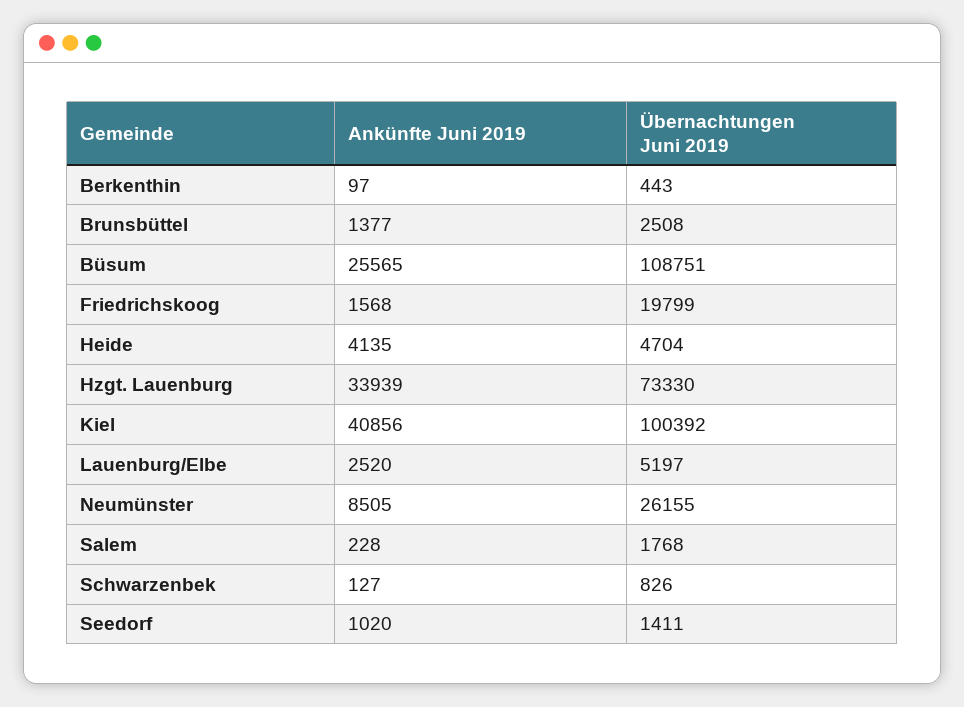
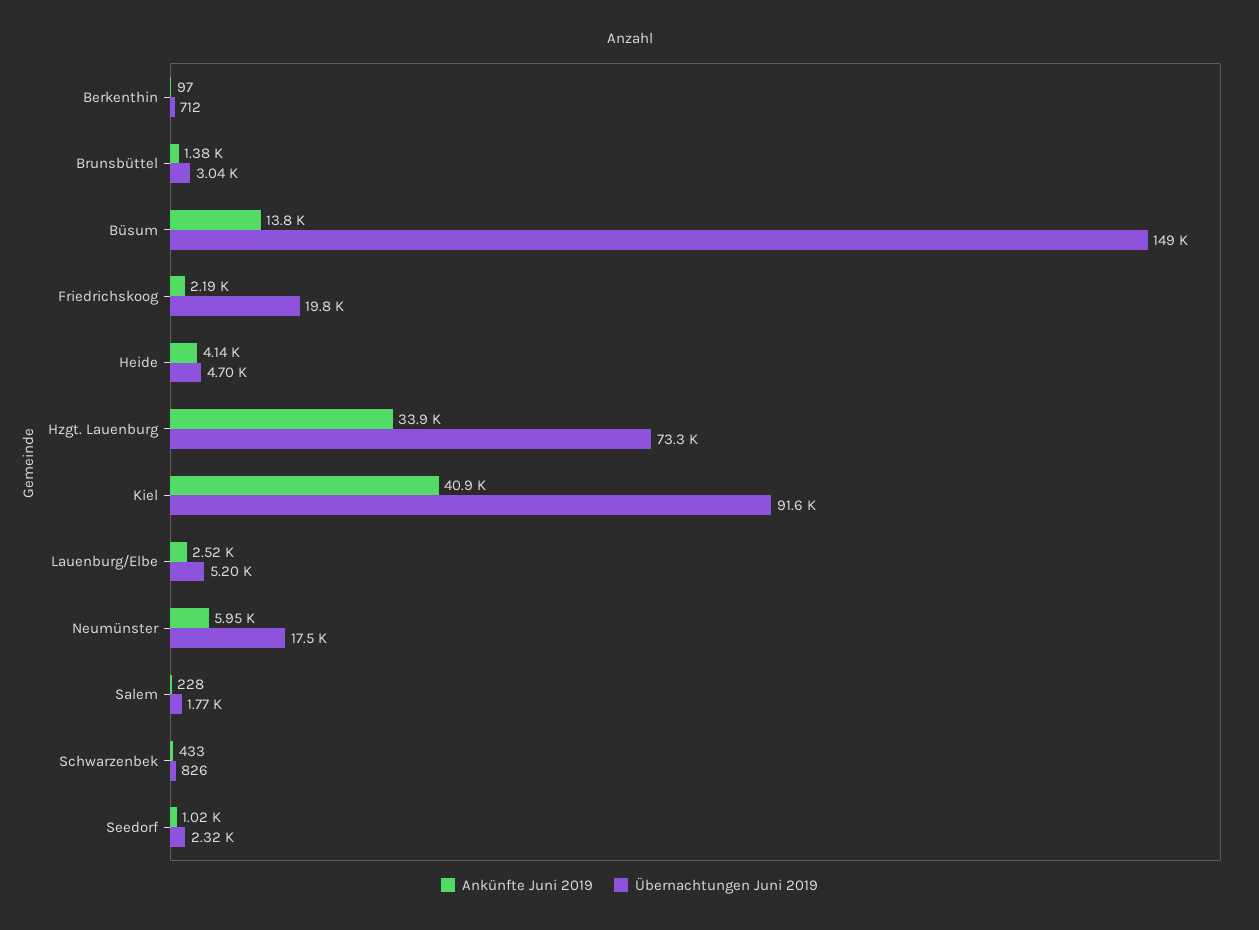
Übernachtungen Juni 2019, Berkenthin: 443 -> 712
Übernachtungen Juni 2019, Brunsbüttel: 2508 -> 3040
Ankünfte Juni 2019, Büsum: 25565 -> 13800
Übernachtungen Juni 2019, Büsum: 108751 -> 149000
Ankünfte Juni 2019, Friedrichskoog: 1568 -> 2190
Übernachtungen Juni 2019, Kiel: 100392 -> 91600
Ankünfte Juni 2019, Neumünster: 8505 -> 5950
Übernachtungen Juni 2019, Neumünster: 26155 -> 17500
Ankünfte Juni 2019, Schwarzenbek: 127 -> 433
Übernachtungen Juni 2019, Seedorf: 1411 -> 2320

